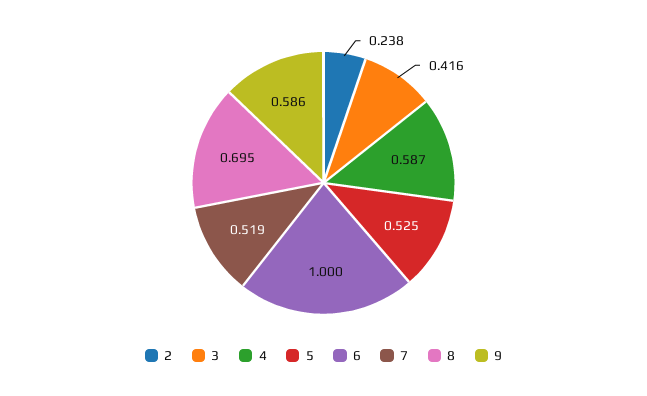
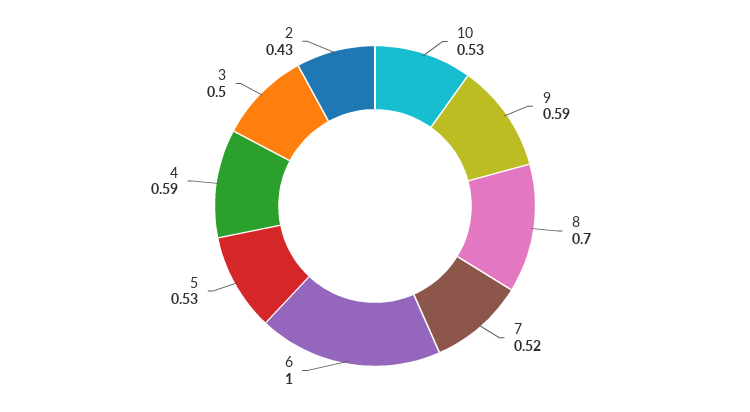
2: 0.238 -> 0.43
3: 0.416 -> 0.5
10: none -> 0.53

